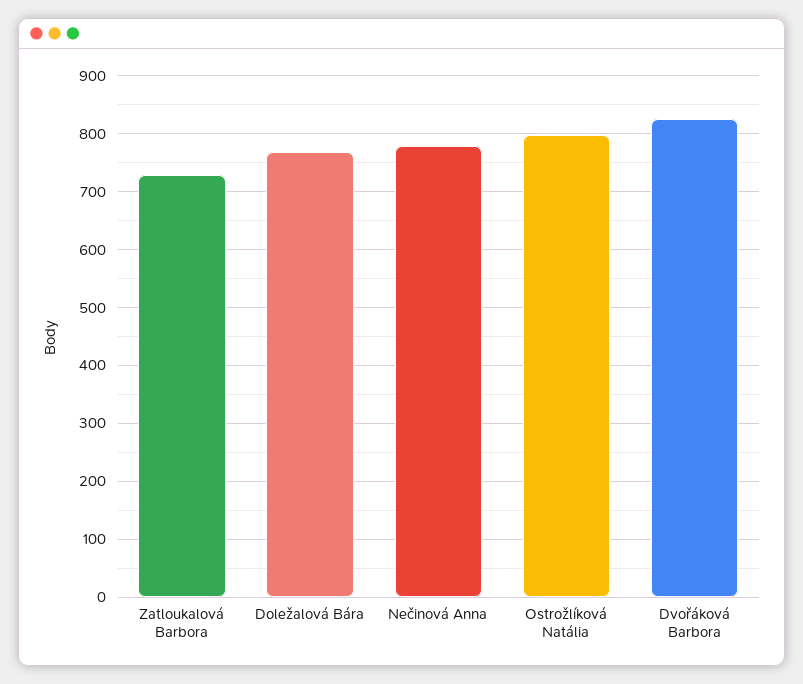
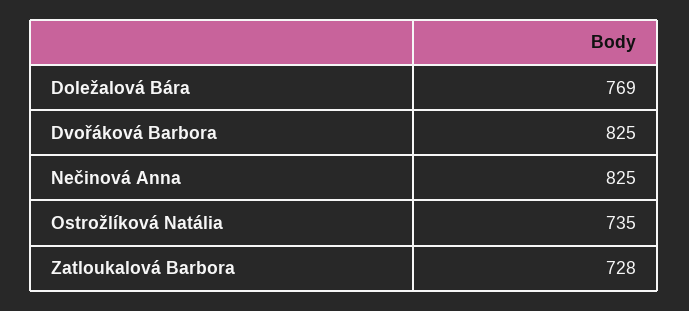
Nečinová Anna: 780 -> 825
Ostrožlíková Natália: 800 -> 735

